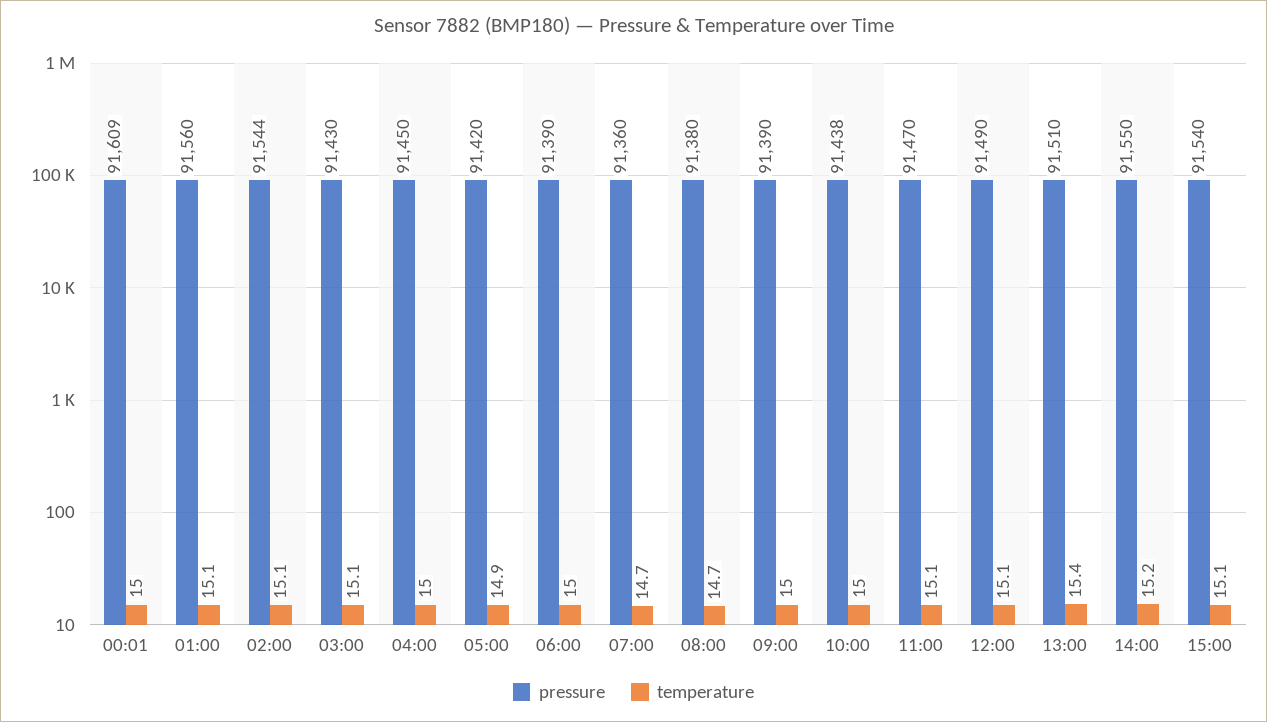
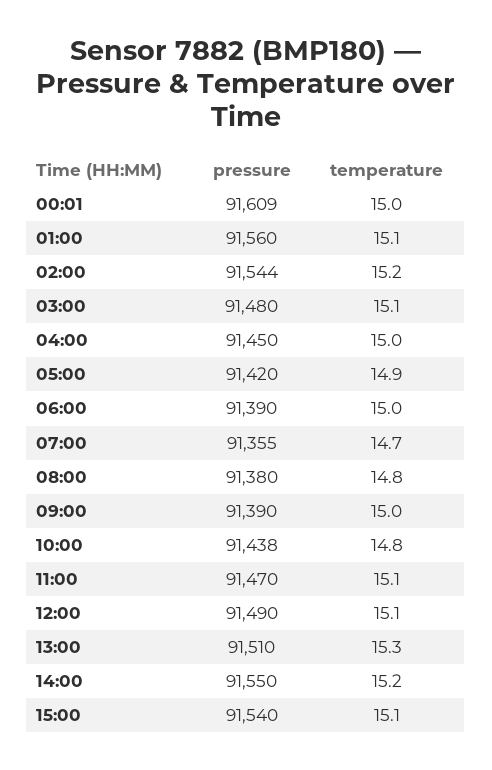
temperature, 02:00: 15.1 -> 15.2
pressure, 03:00: 91430 -> 91480
pressure, 07:00: 91360 -> 91355
temperature, 08:00: 14.7 -> 14.8
temperature, 10:00: 15 -> 14.8
temperature, 13:00: 15.4 -> 15.3

